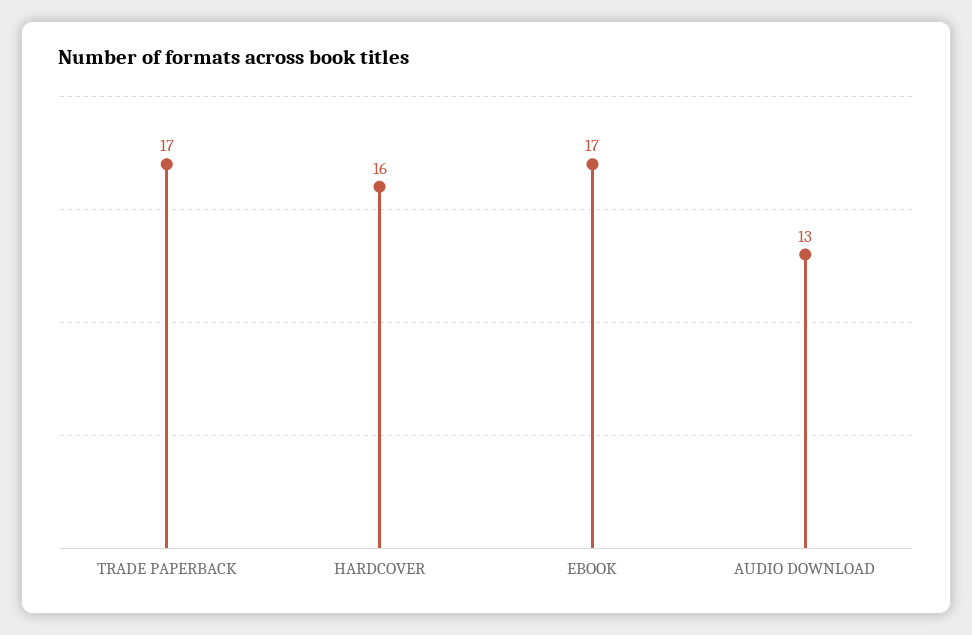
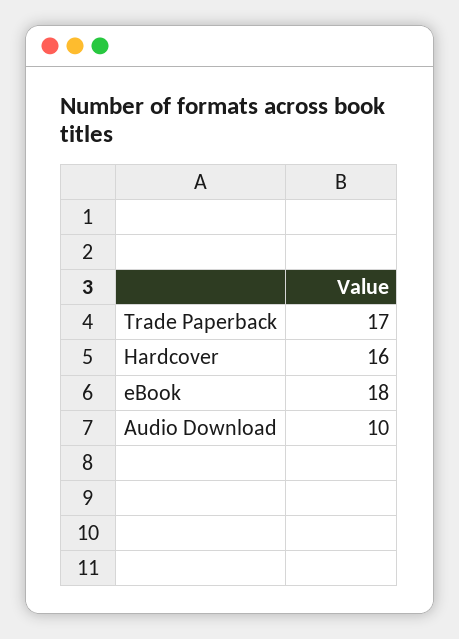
EBOOK: 17 -> 18
AUDIO DOWNLOAD: 13 -> 10

